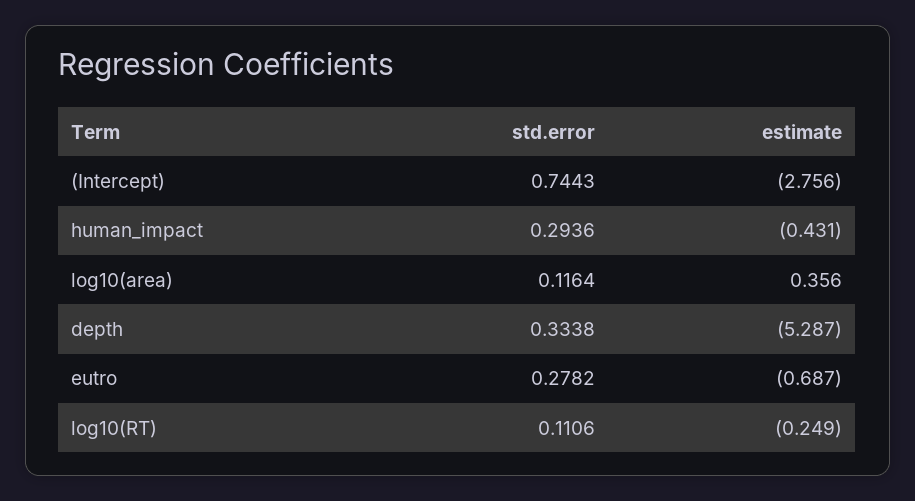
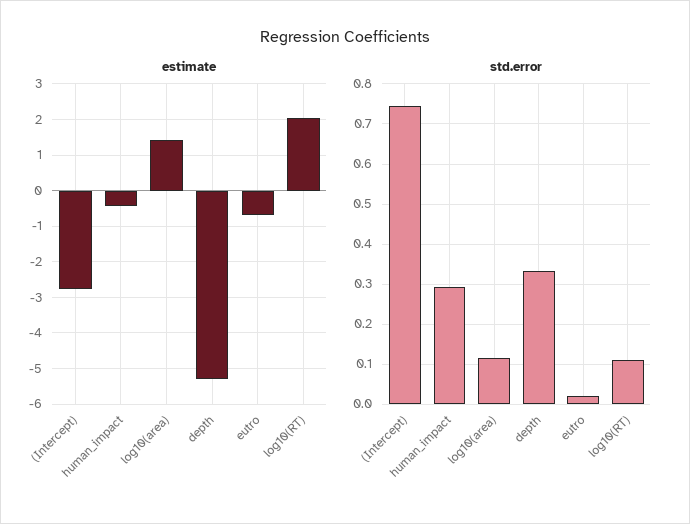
estimate, log10(area): 0.356 -> 1.4
std.error, eutro: 0.2782 -> 0.02
estimate, log10(RT): -0.249 -> 2

